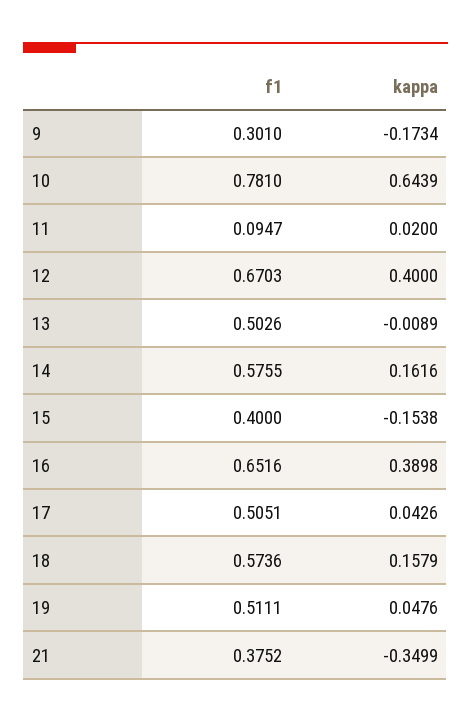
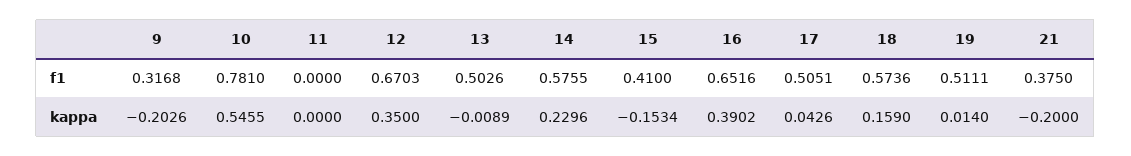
f1, 9: 0.301 -> 0.3168
kappa, 9: -0.1734 -> -0.2026
kappa, 10: 0.6439 -> 0.5455
f1, 11: 0.0947 -> 0
kappa, 11: 0.02 -> 0
kappa, 12: 0.4 -> 0.35
kappa, 14: 0.1616 -> 0.2296
f1, 15: 0.4 -> 0.41
kappa, 15: -0.1538 -> -0.1534
kappa, 16: 0.3898 -> 0.3902
kappa, 18: 0.1579 -> 0.159
kappa, 19: 0.0476 -> 0.014
f1, 21: 0.3752 -> 0.375
kappa, 21: -0.3499 -> -0.2

